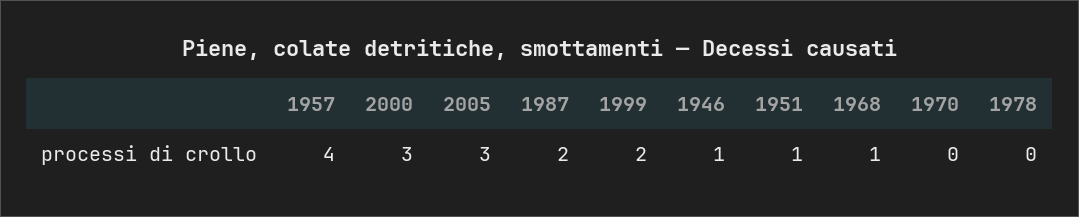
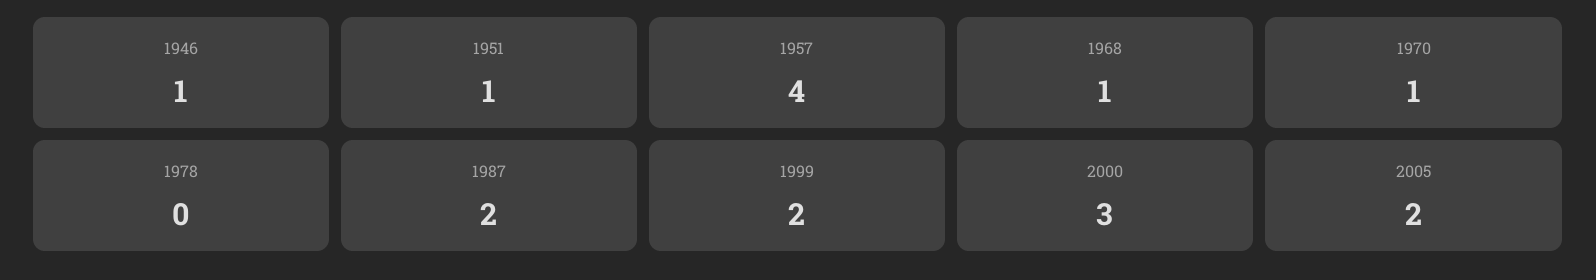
2005: 3 -> 2
1970: 0 -> 1

